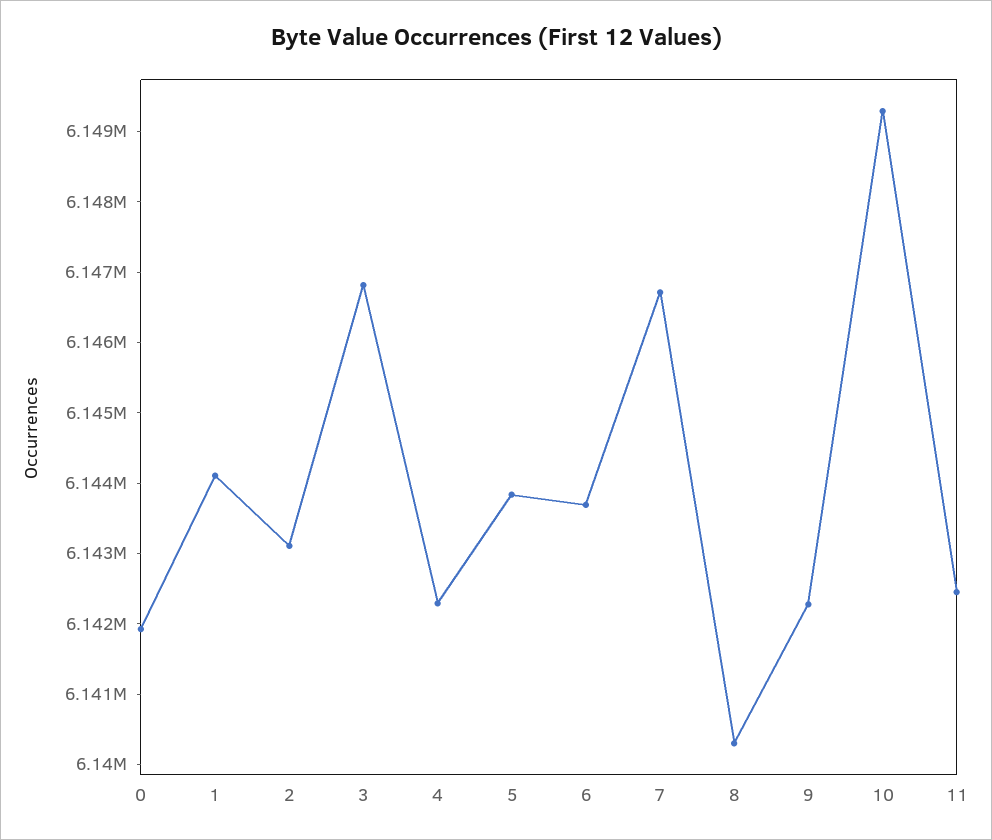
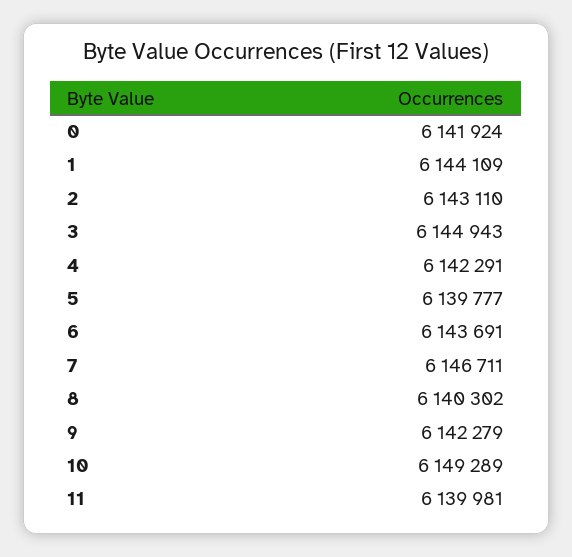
3: 6146800 -> 6144943
5: 6143800 -> 6139777
11: 6142400 -> 6139981

